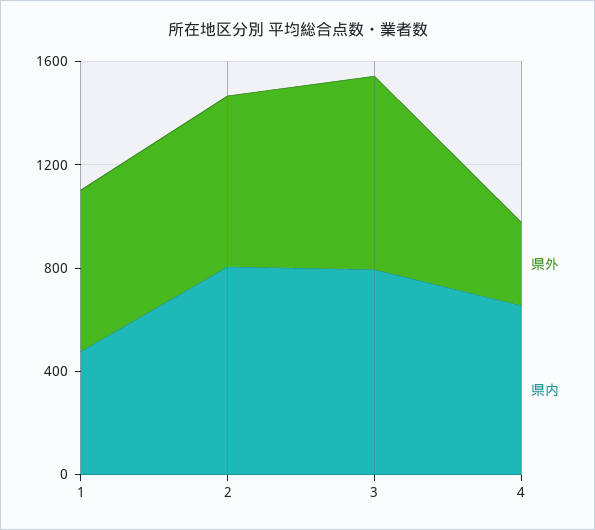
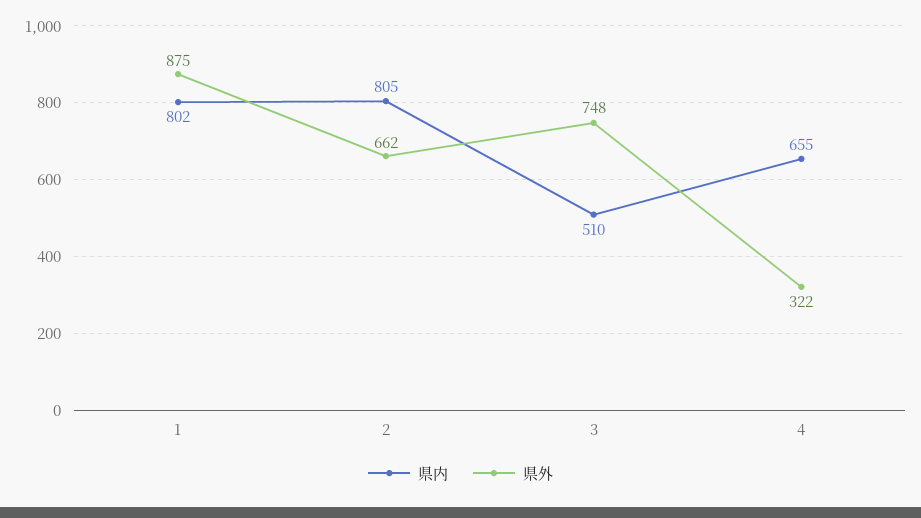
県外, 1: 600 -> 875
県内, 1: 500 -> 802
県内, 3: 800 -> 510

